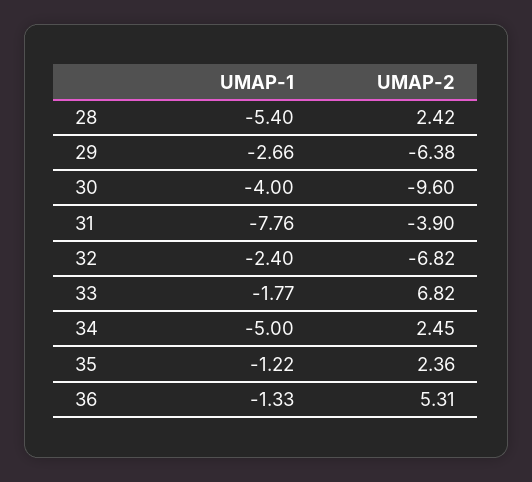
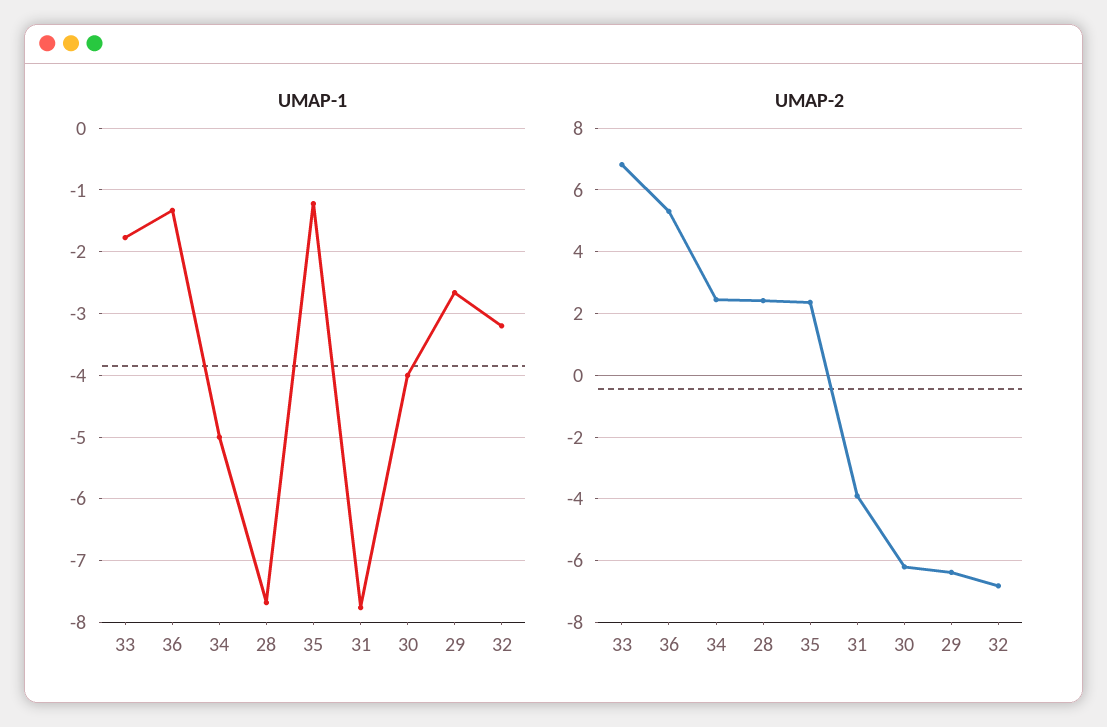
UMAP-1, 28: -5.4 -> -7.7
UMAP-2, 30: -9.6 -> -6.2
UMAP-1, 32: -2.4 -> -3.2

